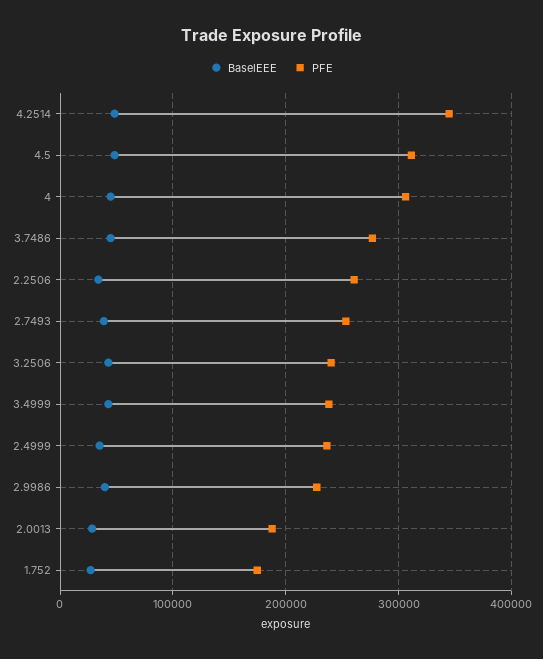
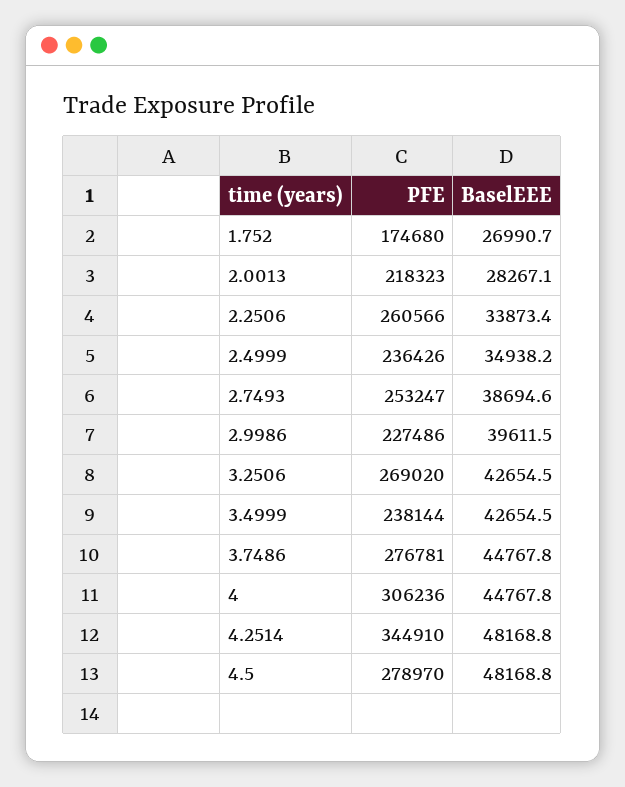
PFE, 4.5: 310000 -> 278970
PFE, 3.2506: 240000 -> 269020
PFE, 2.0013: 190000 -> 218323

